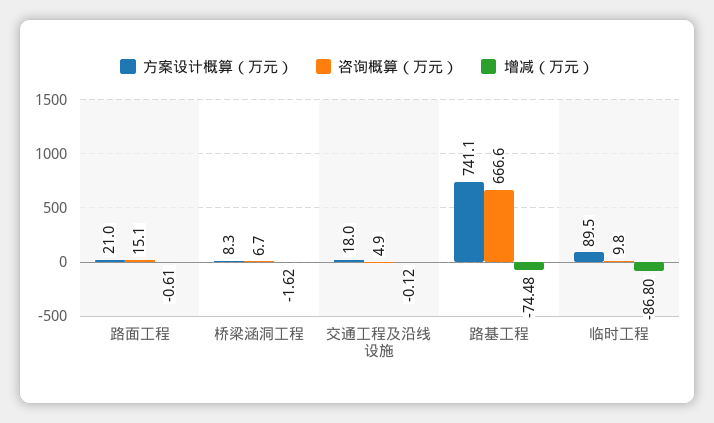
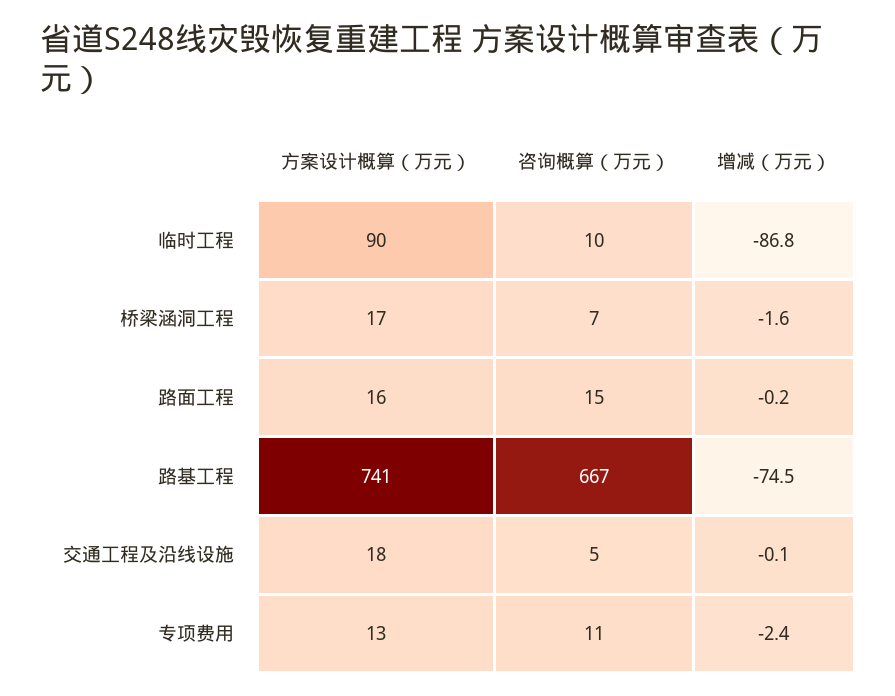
方案设计概算（万元）, 路面工程: 21 -> 16
增减（万元）, 路面工程: -0.61 -> -0.2
方案设计概算（万元）, 桥梁涵洞工程: 8.3 -> 17
方案设计概算（万元）, 专项费用: none -> 13
咨询概算（万元）, 专项费用: none -> 11
增减（万元）, 专项费用: none -> -2.4

